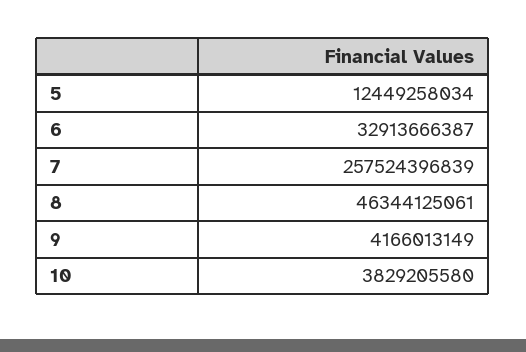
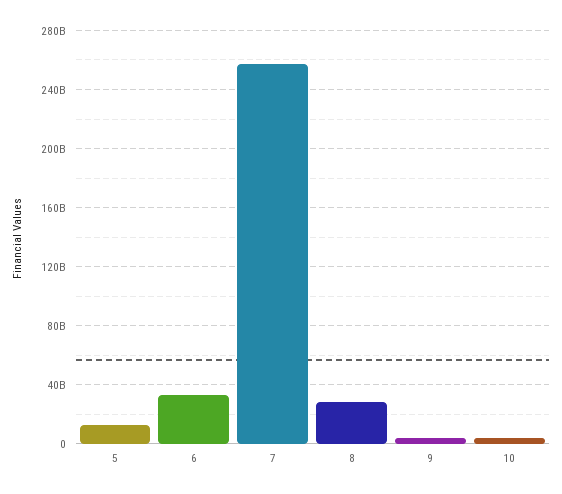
8: 46344125061 -> 30000000000

